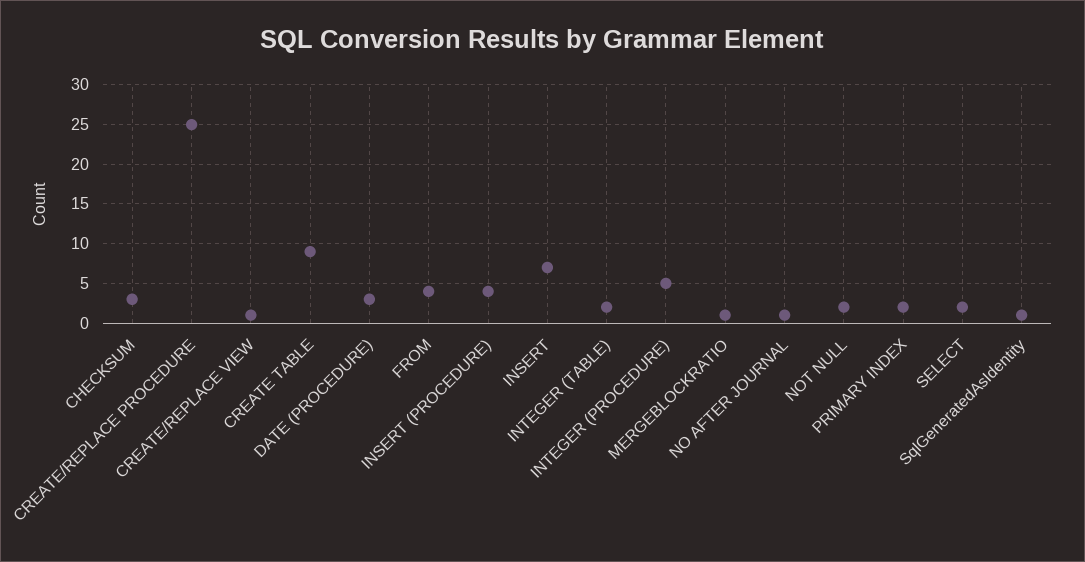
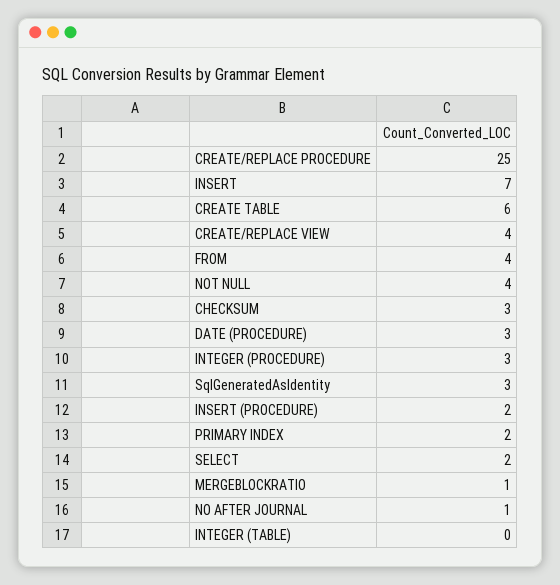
CREATE/REPLACE VIEW: 1 -> 4
CREATE TABLE: 9 -> 6
INSERT (PROCEDURE): 4 -> 2
INTEGER (TABLE): 2 -> 0
INTEGER (PROCEDURE): 5 -> 3
NOT NULL: 2 -> 4
SqlGeneratedAsIdentity: 1 -> 3

